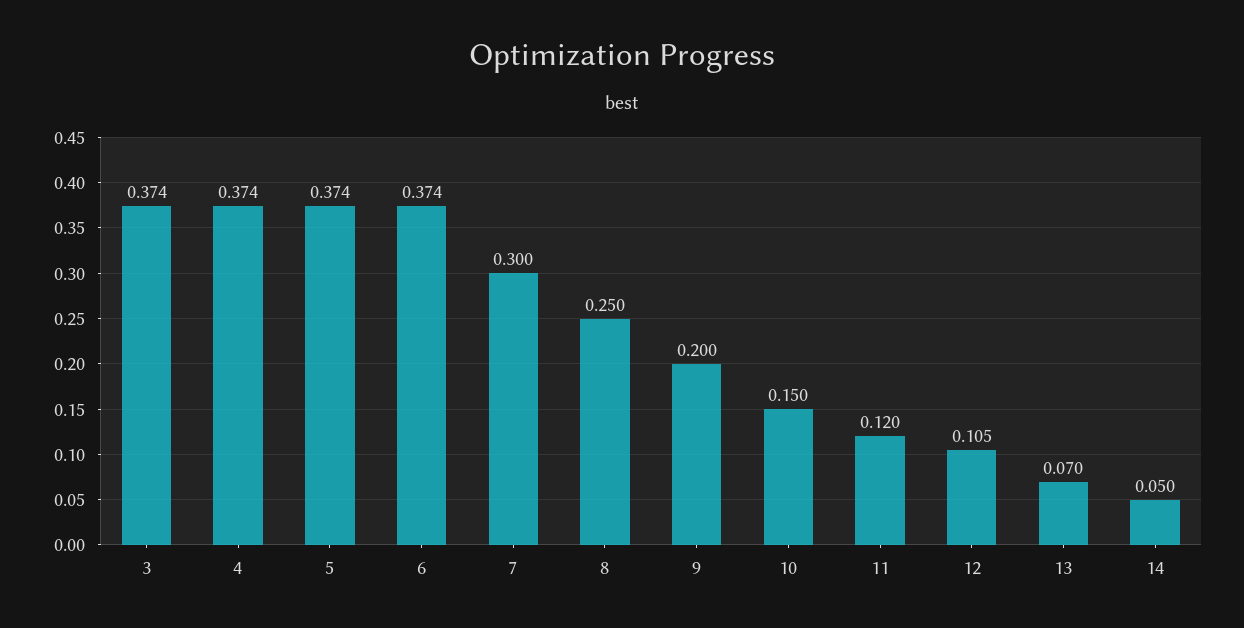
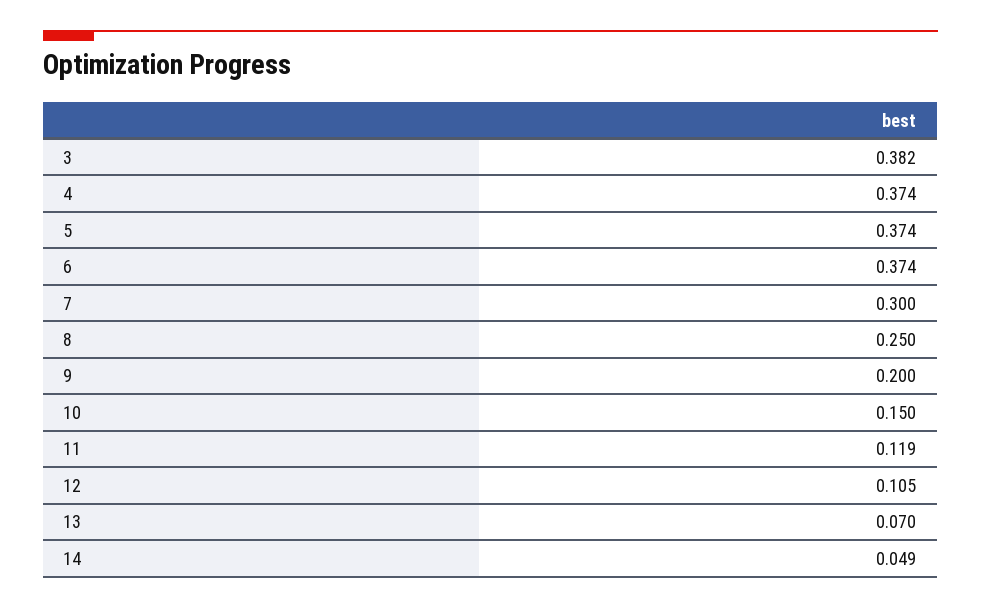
3: 0.374 -> 0.382
11: 0.12 -> 0.119
14: 0.05 -> 0.049

